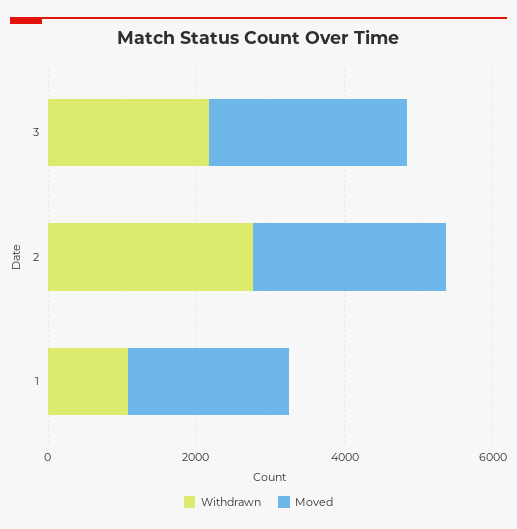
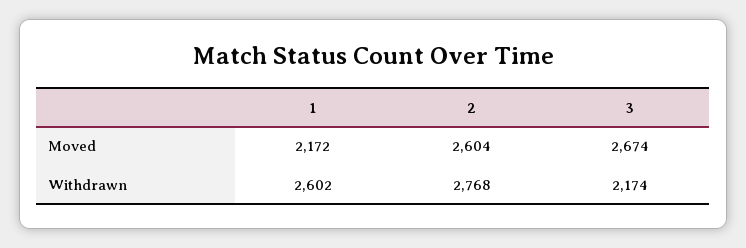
Withdrawn, 1: 1000 -> 2602

